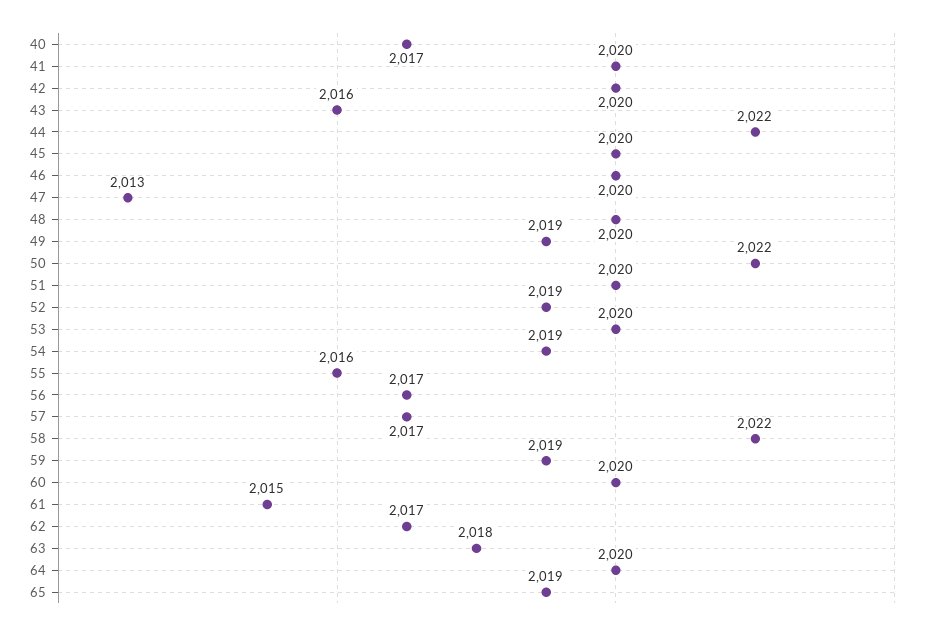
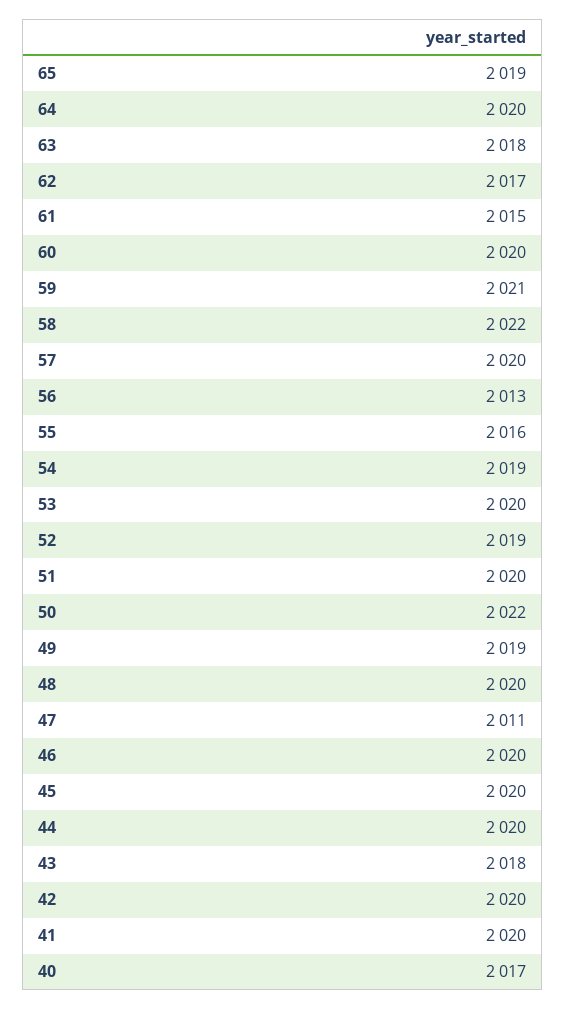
43: 2016 -> 2018
44: 2022 -> 2020
47: 2013 -> 2011
56: 2017 -> 2013
57: 2017 -> 2020
59: 2019 -> 2021

